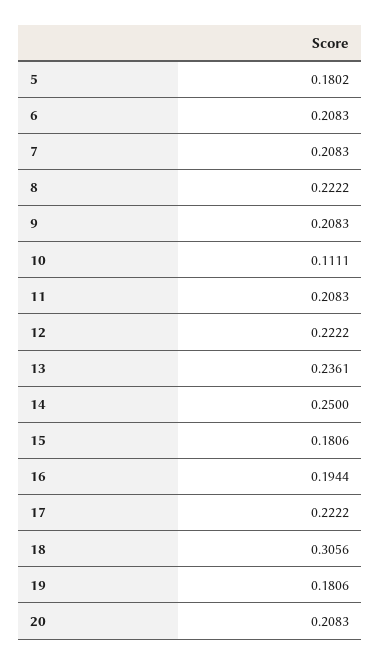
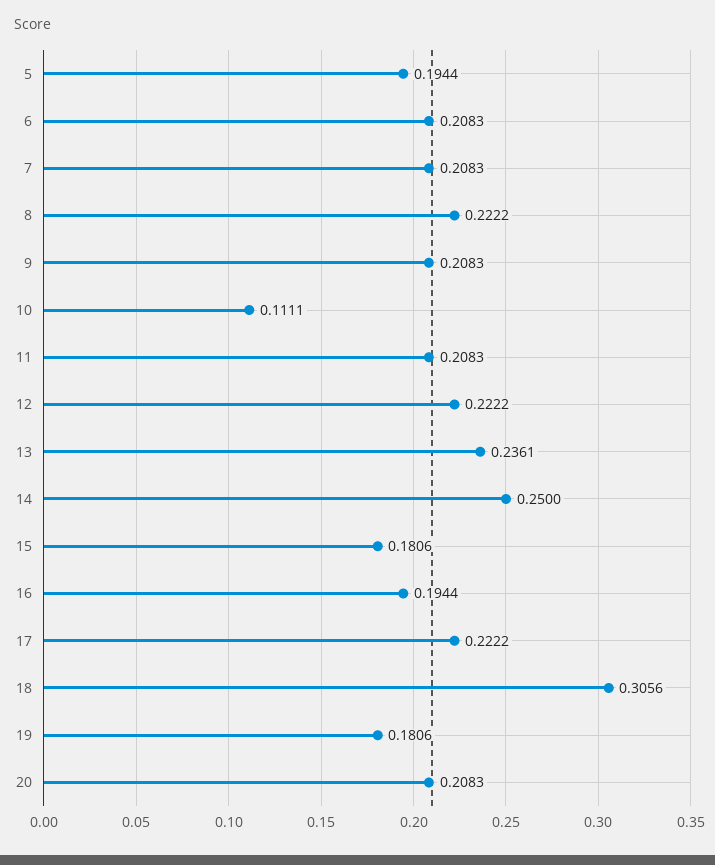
5: 0.1802 -> 0.1944

